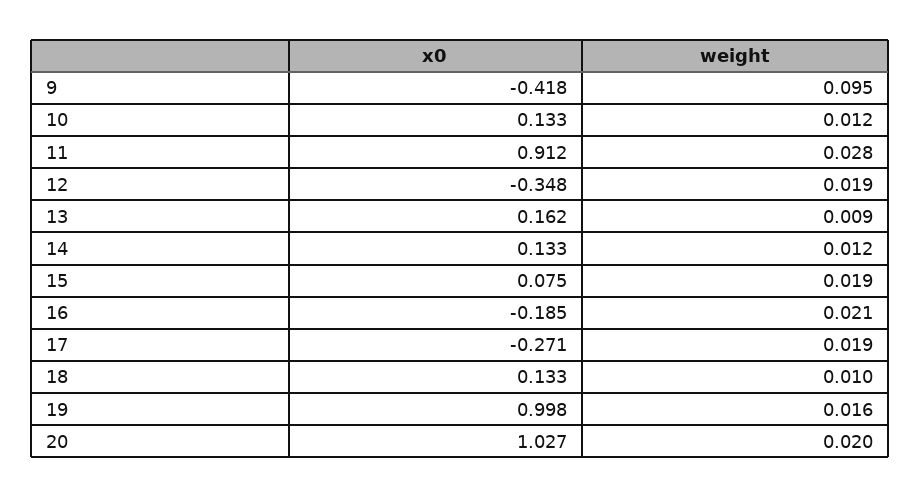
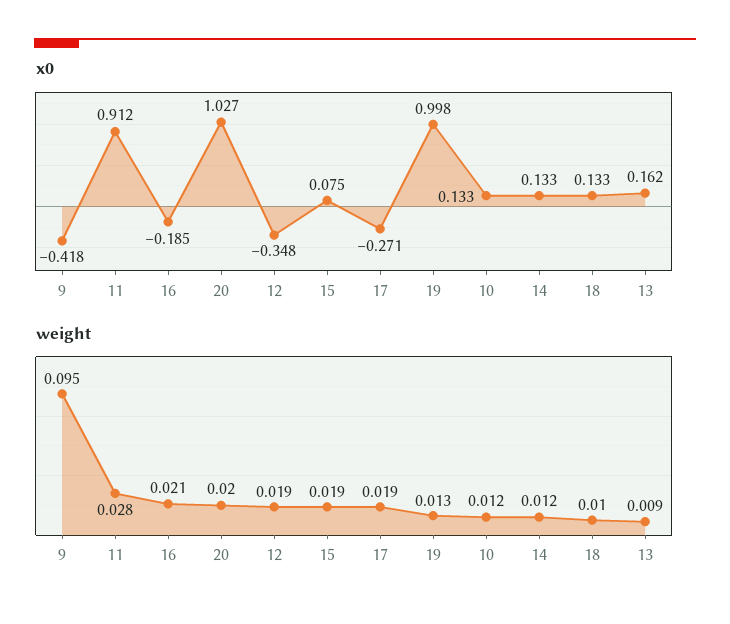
weight, 19: 0.016 -> 0.013

